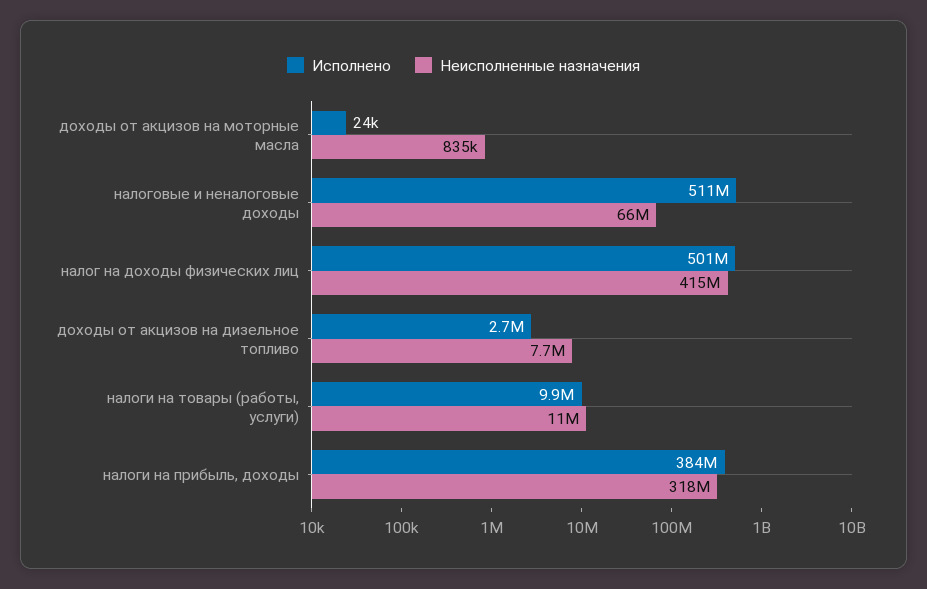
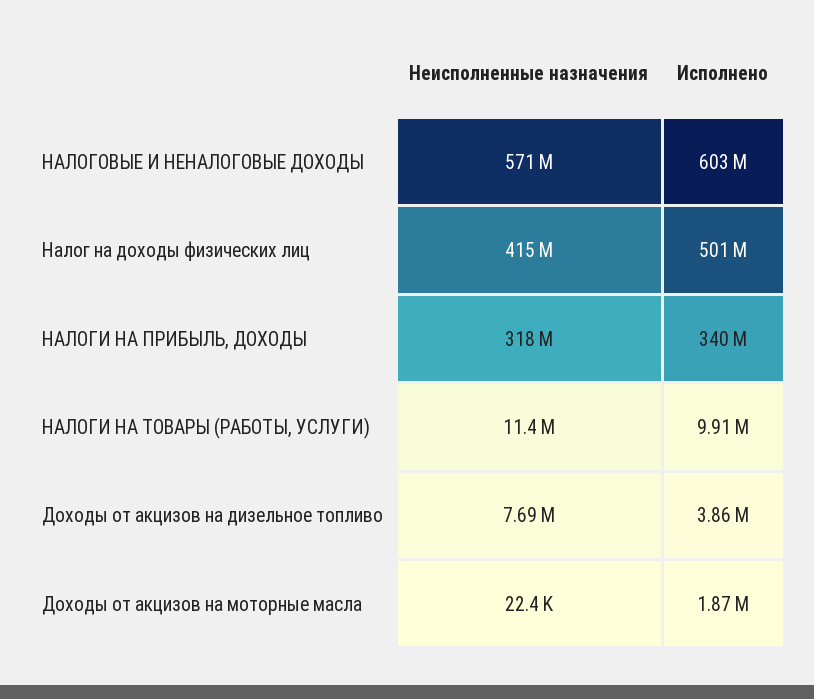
Исполнено, доходы от акцизов на моторные масла: 24000 -> 1870000
Неисполненные назначения, доходы от акцизов на моторные масла: 835000 -> 22400
Исполнено, налоговые и неналоговые доходы: 511000000 -> 603000000
Неисполненные назначения, налоговые и неналоговые доходы: 66000000 -> 571000000
Исполнено, доходы от акцизов на дизельное топливо: 2700000 -> 3860000
Исполнено, налоги на прибыль, доходы: 384000000 -> 340000000

